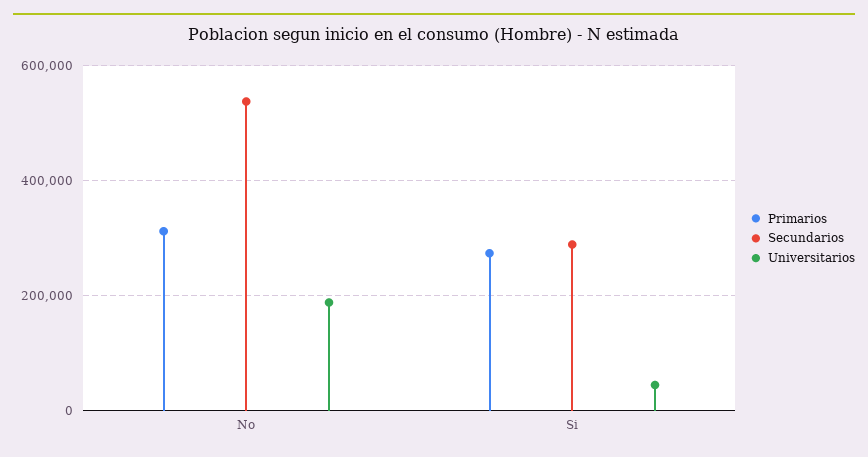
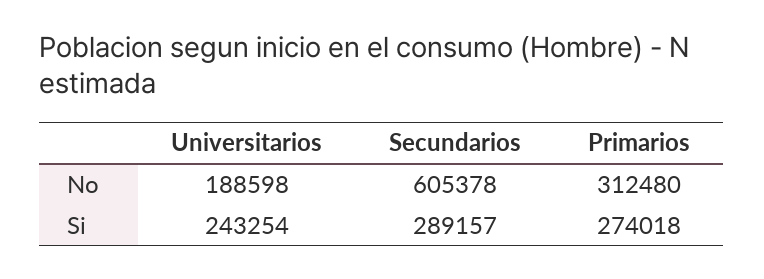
Secundarios, No: 540000 -> 605378
Universitarios, Si: 40000 -> 243254

